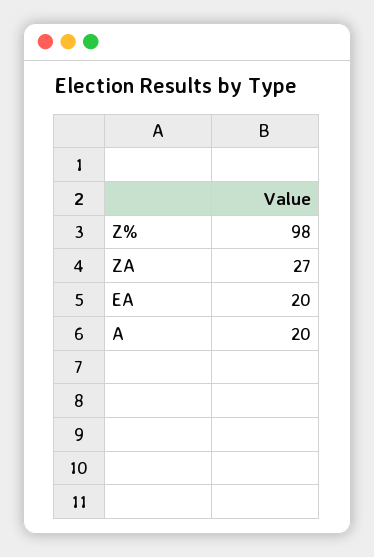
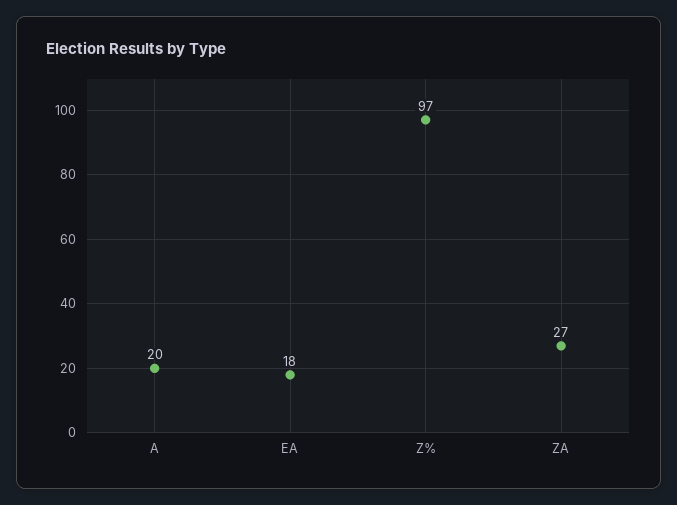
Z%: 98 -> 97
EA: 20 -> 18

